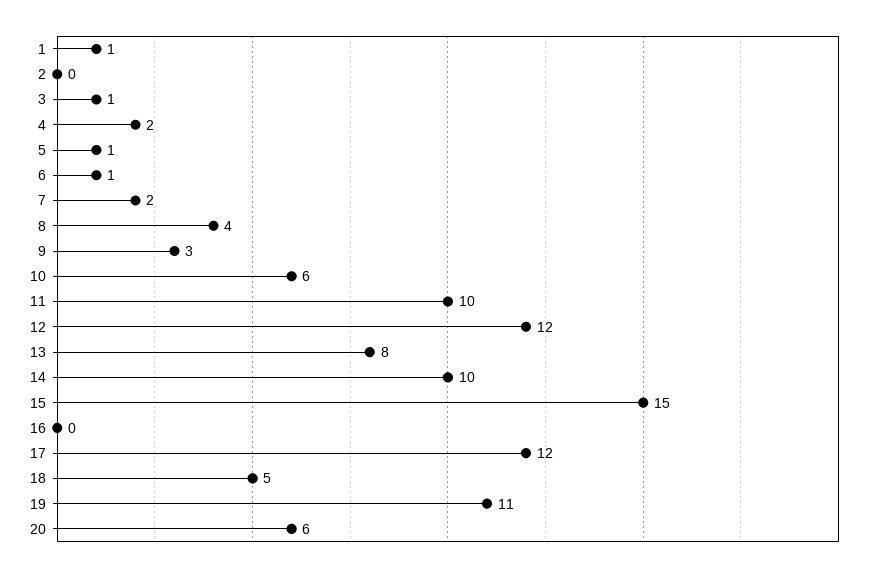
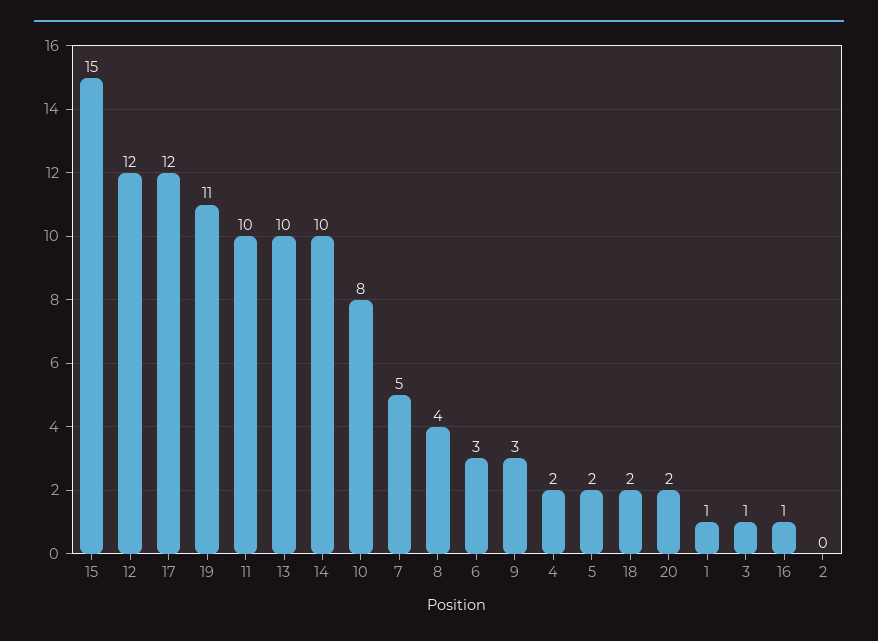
5: 1 -> 2
6: 1 -> 3
7: 2 -> 5
10: 6 -> 8
13: 8 -> 10
16: 0 -> 1
18: 5 -> 2
20: 6 -> 2

